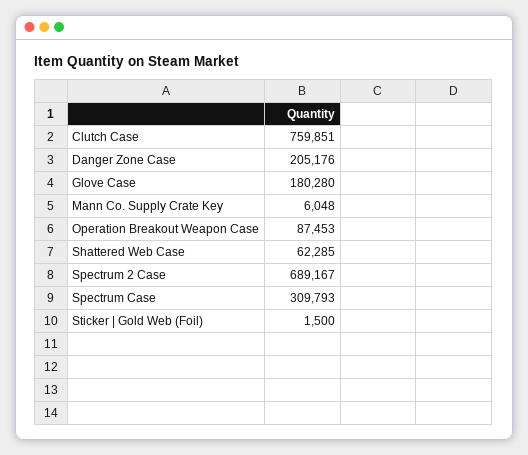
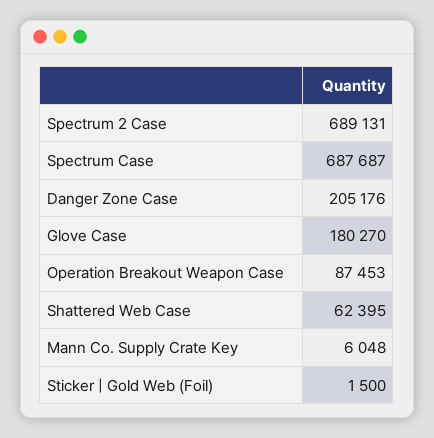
Clutch Case: 759851 -> none
Glove Case: 180280 -> 180270
Shattered Web Case: 62285 -> 62395
Spectrum 2 Case: 689167 -> 689131
Spectrum Case: 309793 -> 687687

